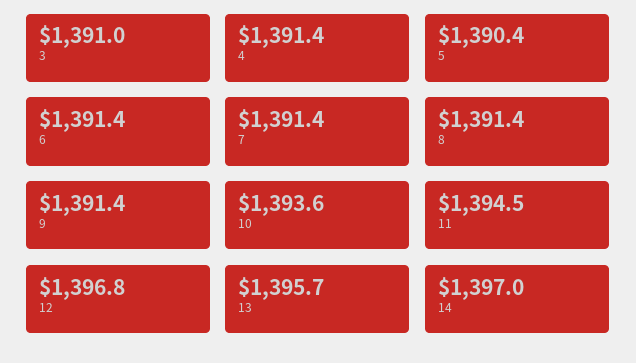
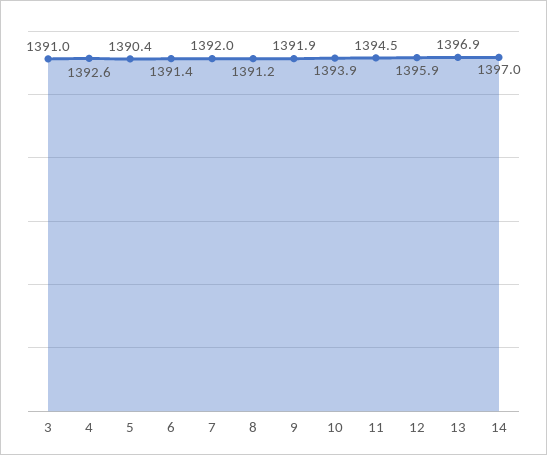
4: 1391.4 -> 1392.6
7: 1391.4 -> 1392
8: 1391.4 -> 1391.2
9: 1391.4 -> 1391.9
10: 1393.6 -> 1393.9
12: 1396.8 -> 1395.9
13: 1395.7 -> 1396.9

